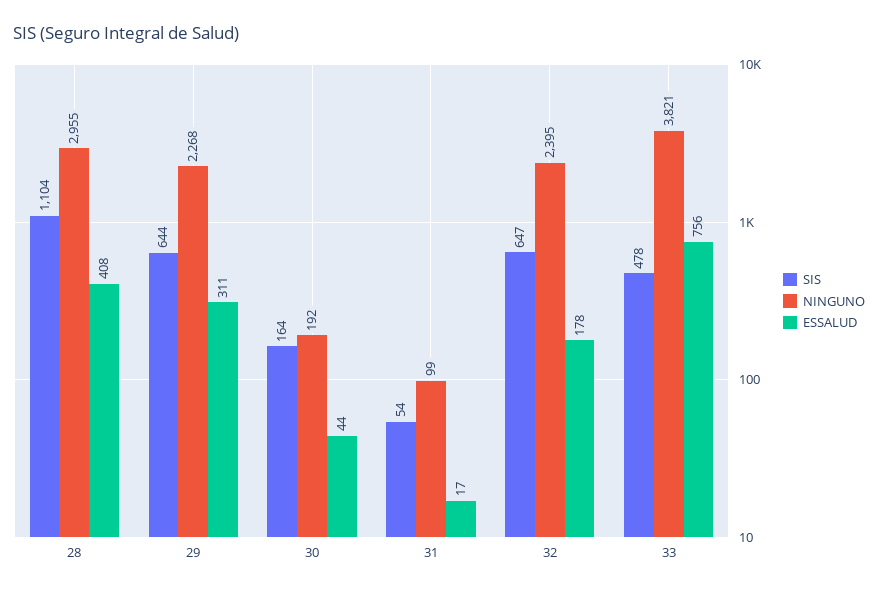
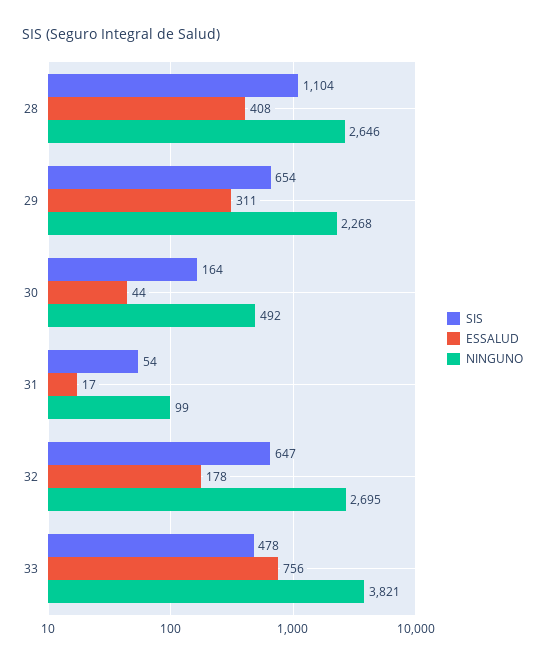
NINGUNO, 28: 2955 -> 2646
SIS, 29: 644 -> 654
NINGUNO, 30: 192 -> 492
NINGUNO, 32: 2395 -> 2695

